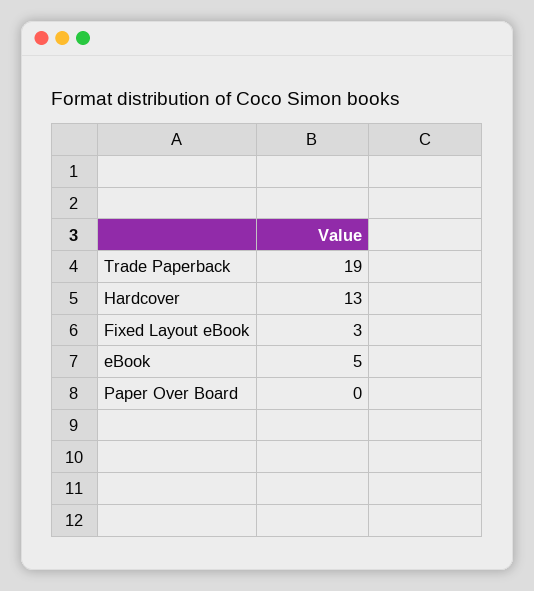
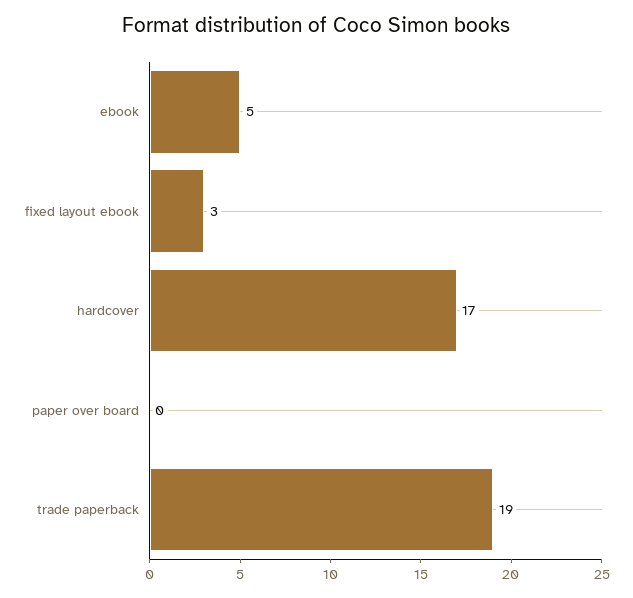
Hardcover: 13 -> 17

